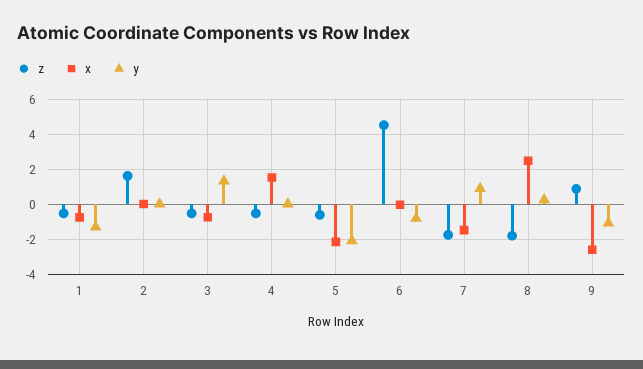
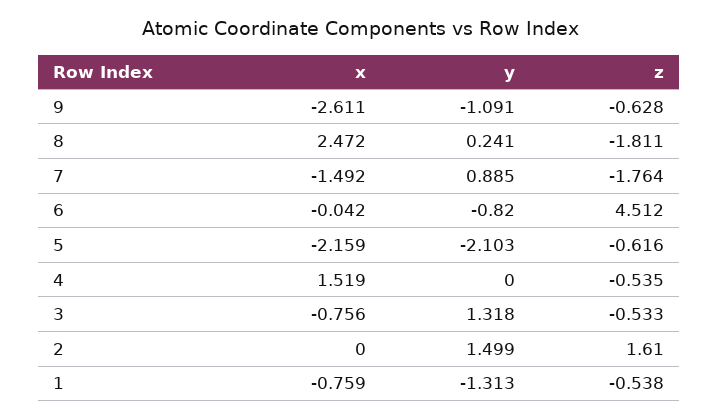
y, 2: 0 -> 1.499
z, 9: 1 -> -0.628

